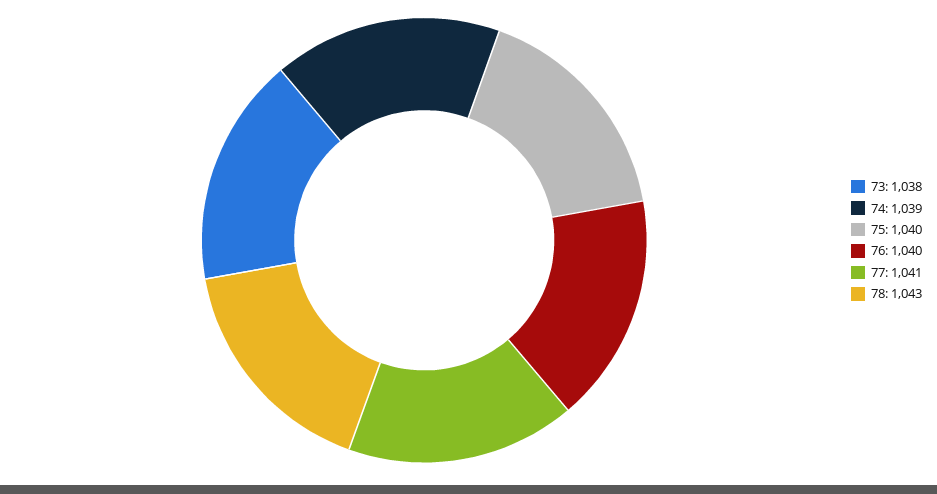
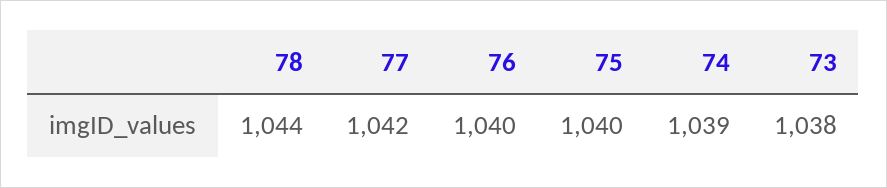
77: 1041 -> 1042
78: 1043 -> 1044

